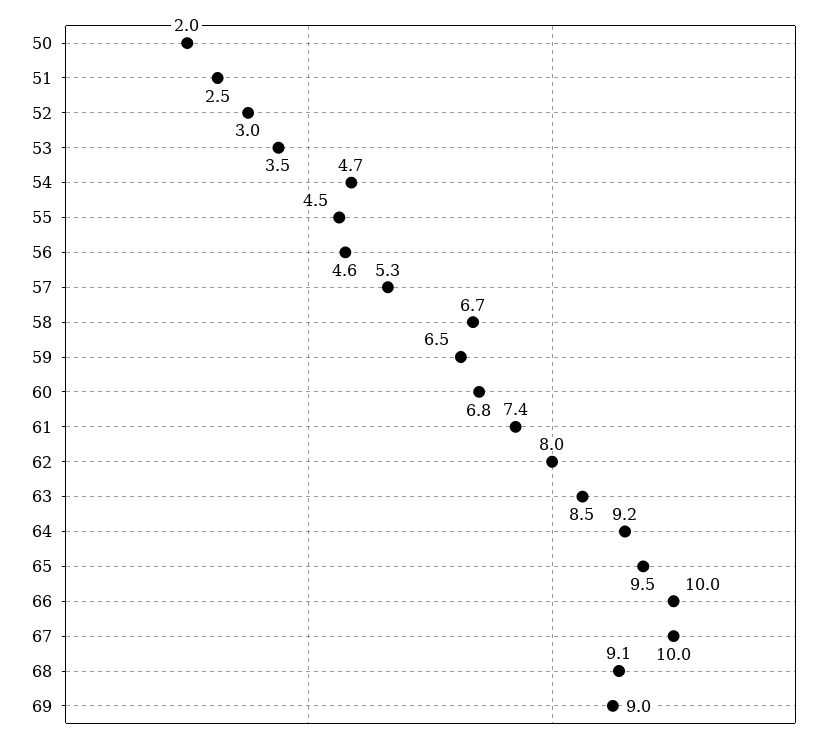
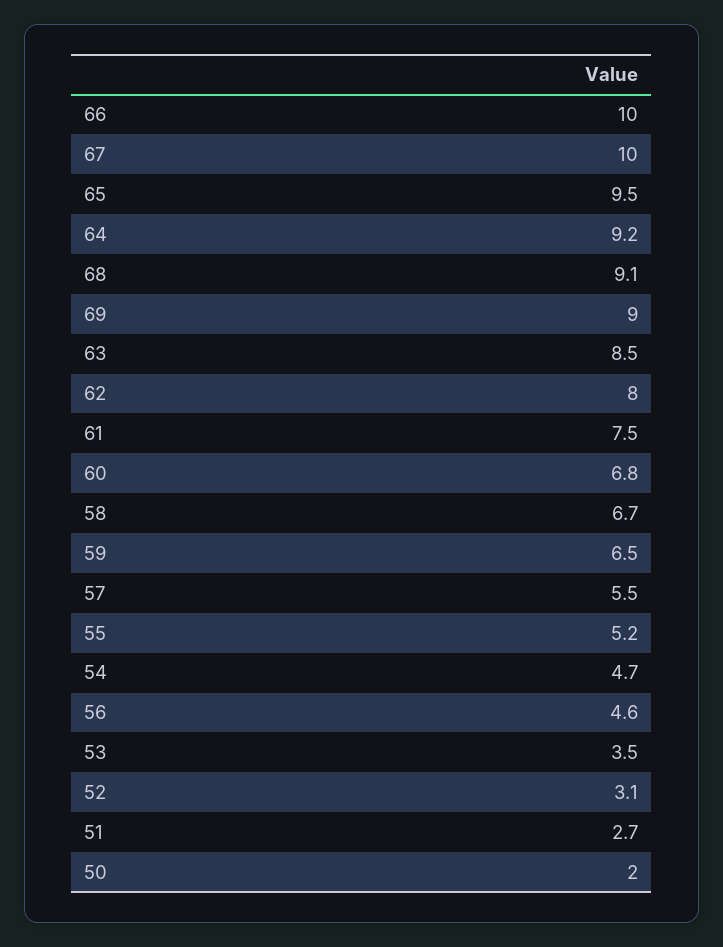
51: 2.5 -> 2.7
52: 3 -> 3.1
55: 4.5 -> 5.2
57: 5.3 -> 5.5
61: 7.4 -> 7.5

